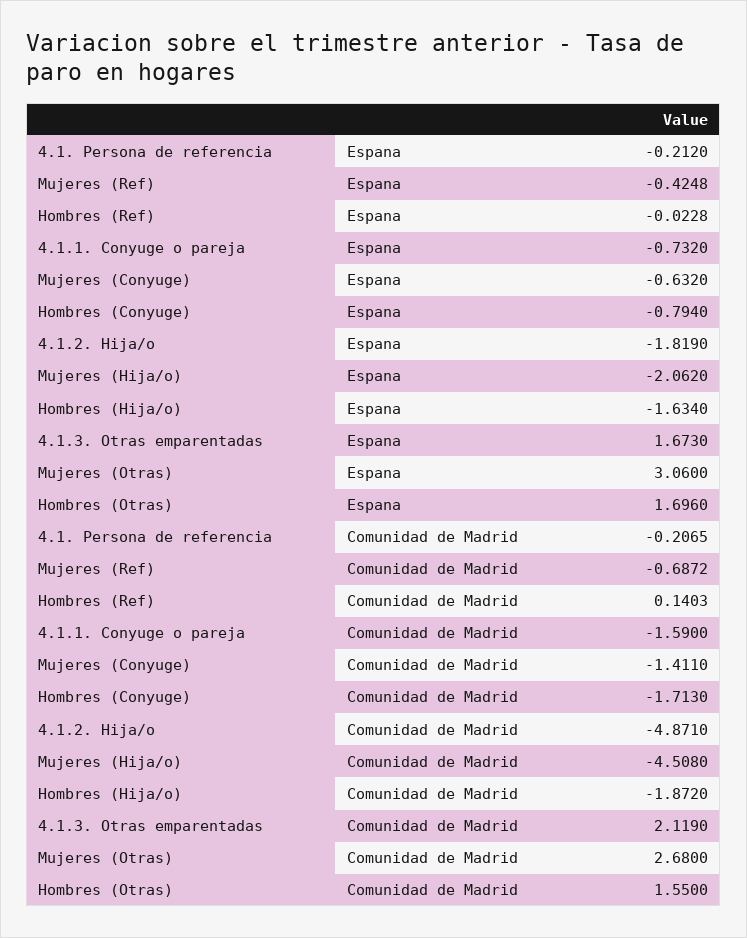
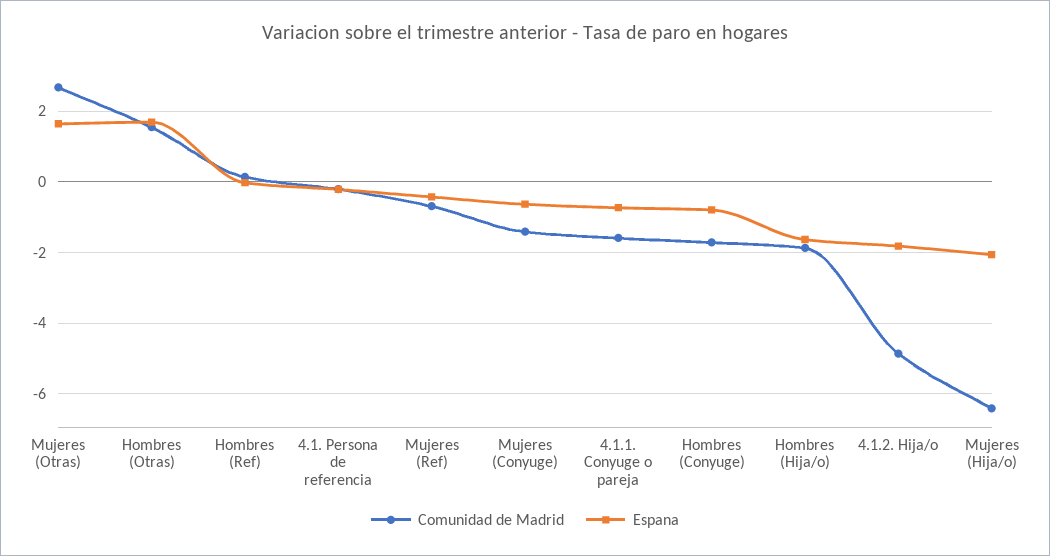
Espana, 4.1.3. Otras emparentadas: 1.673 -> none
Espana, Mujeres (Otras): 3.06 -> 1.6
Comunidad de Madrid, Mujeres (Hija/o): -4.508 -> -6.4
Comunidad de Madrid, 4.1.3. Otras emparentadas: 2.119 -> none

